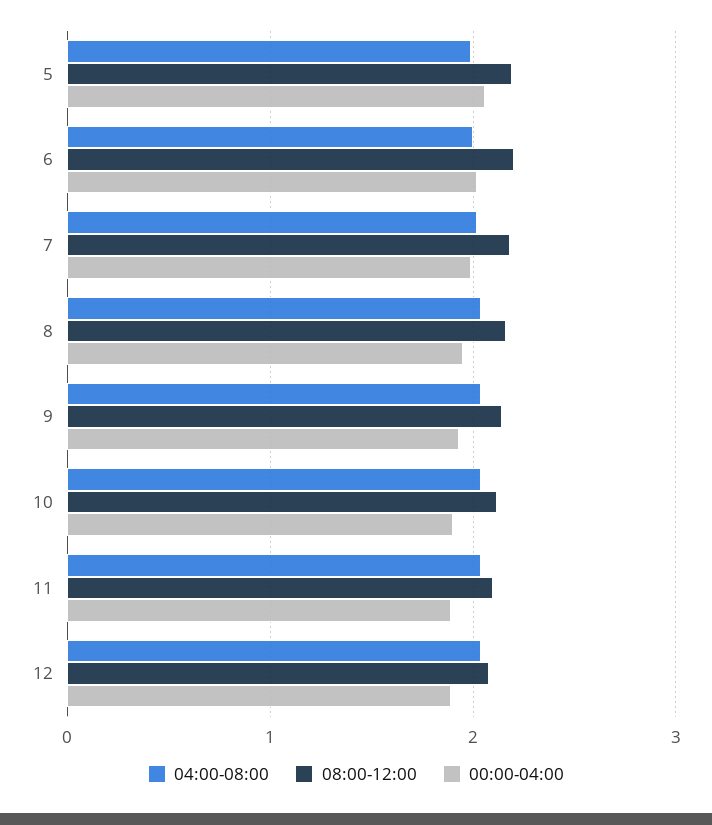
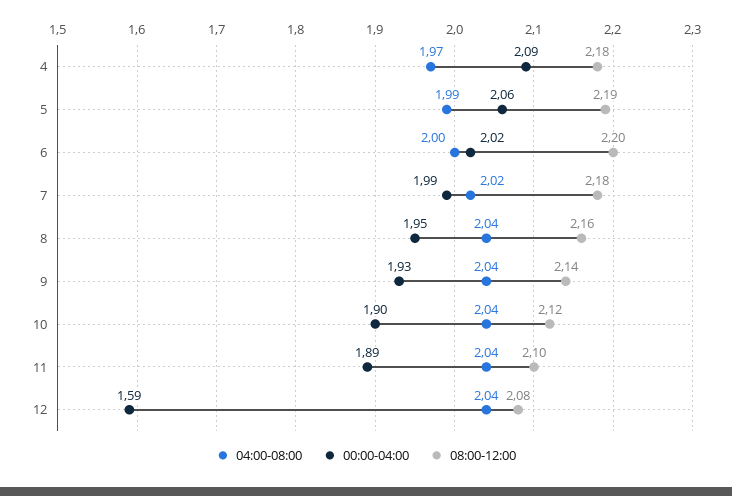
00:00-04:00, 12: 1.9 -> 1.59
04:00-08:00, 4: none -> 1.97
00:00-04:00, 4: none -> 2.09
08:00-12:00, 4: none -> 2.18

